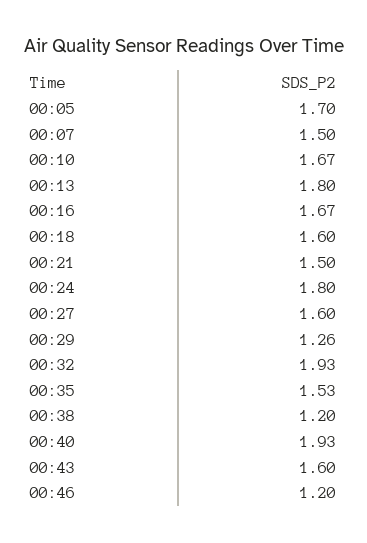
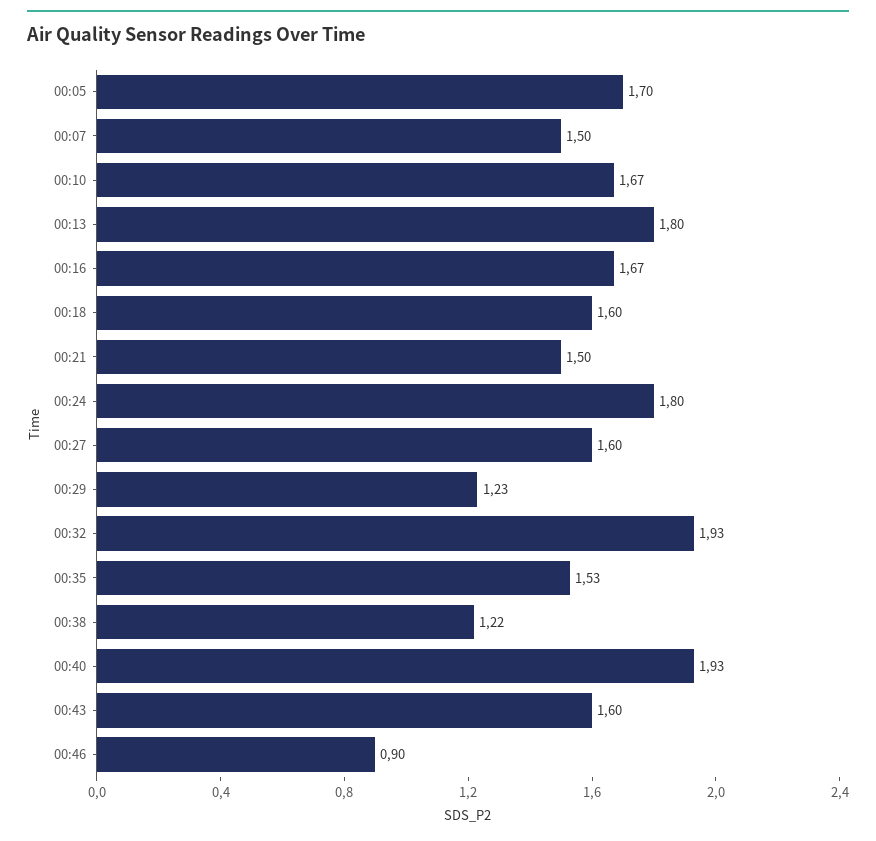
00:29: 1.26 -> 1.23
00:38: 1.2 -> 1.22
00:46: 1.2 -> 0.9

